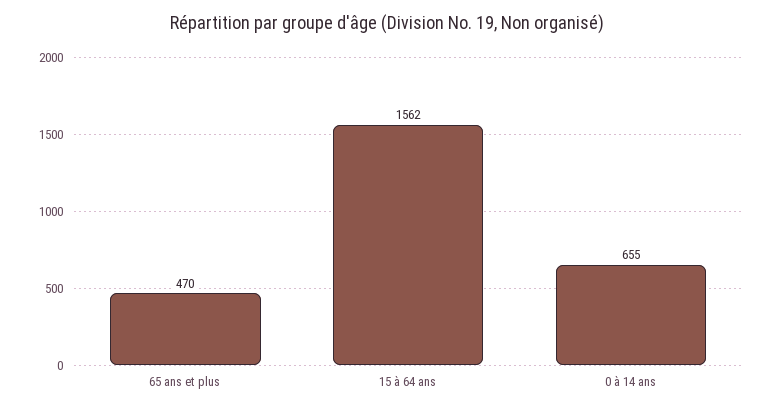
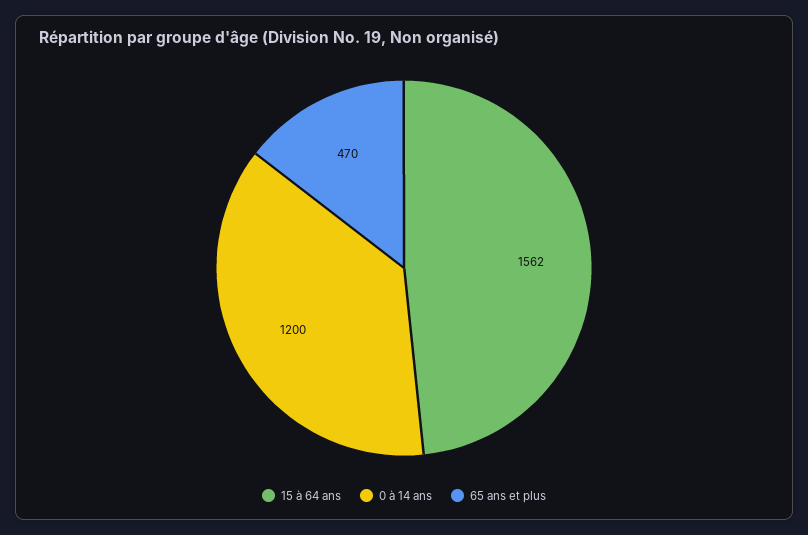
0 à 14 ans: 655 -> 1200

